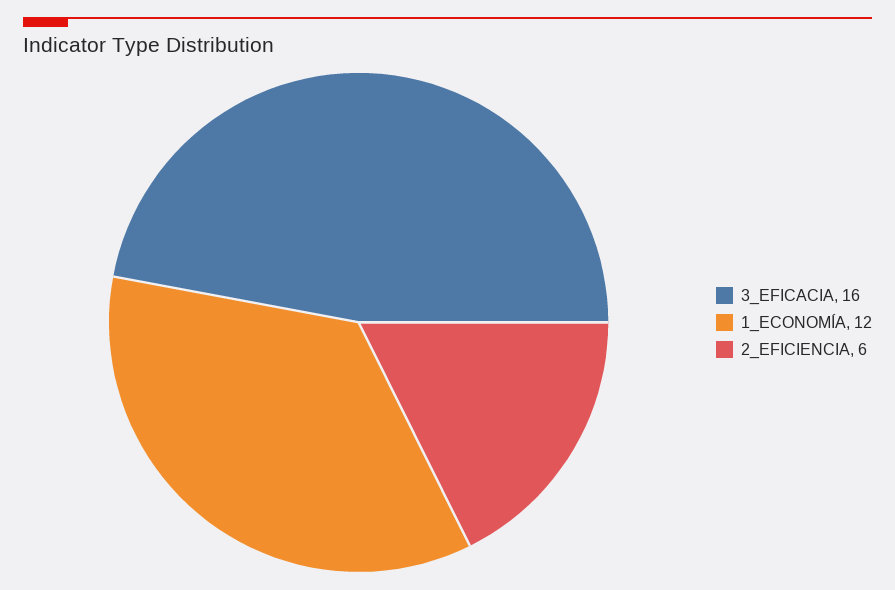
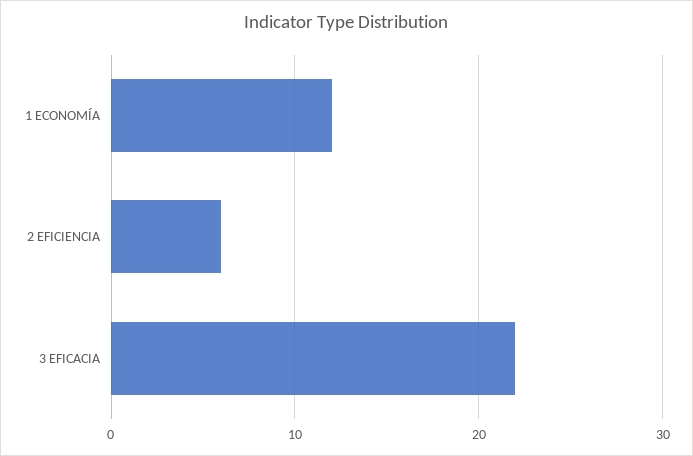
3_EFICACIA: 16 -> 22

